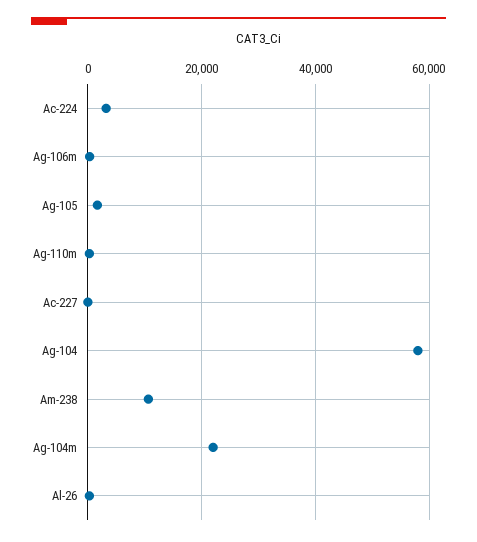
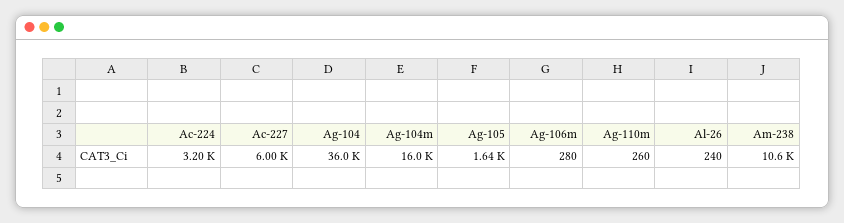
Ac-227: 0 -> 6000
Ag-104: 58000 -> 36000
Ag-104m: 22000 -> 16000

